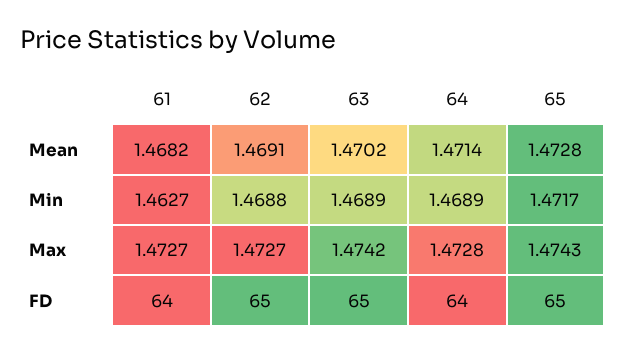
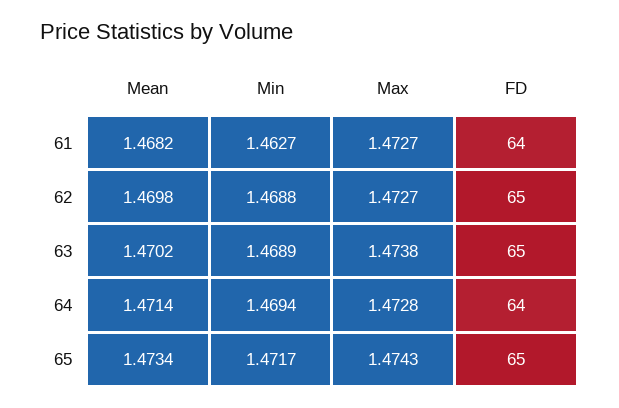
62, Mean: 1.4691 -> 1.4698
65, Mean: 1.4728 -> 1.4734
64, Min: 1.4689 -> 1.4694
63, Max: 1.4742 -> 1.4738

